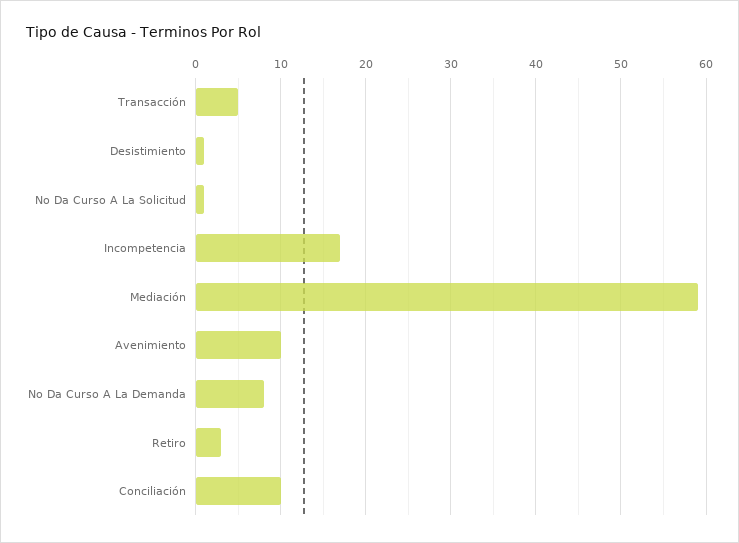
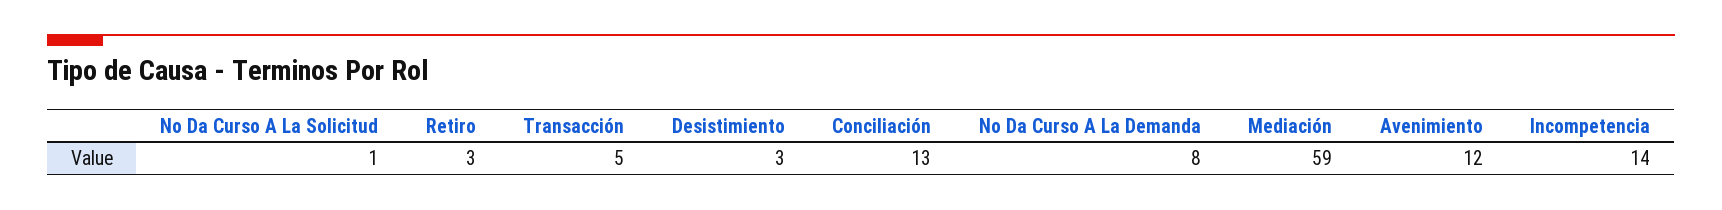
Desistimiento: 1 -> 3
Incompetencia: 17 -> 14
Avenimiento: 10 -> 12
Conciliación: 10 -> 13

